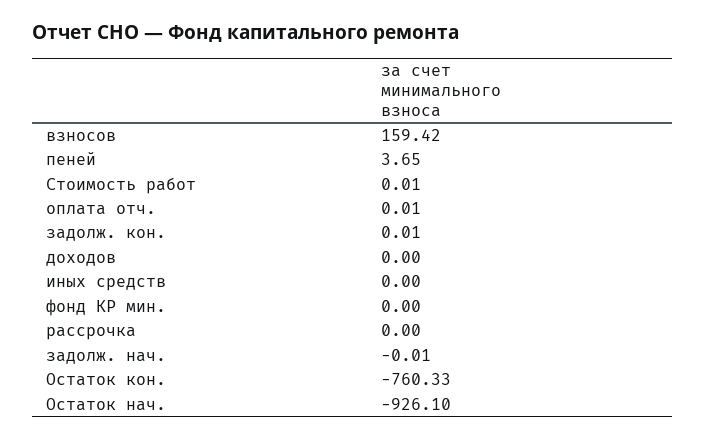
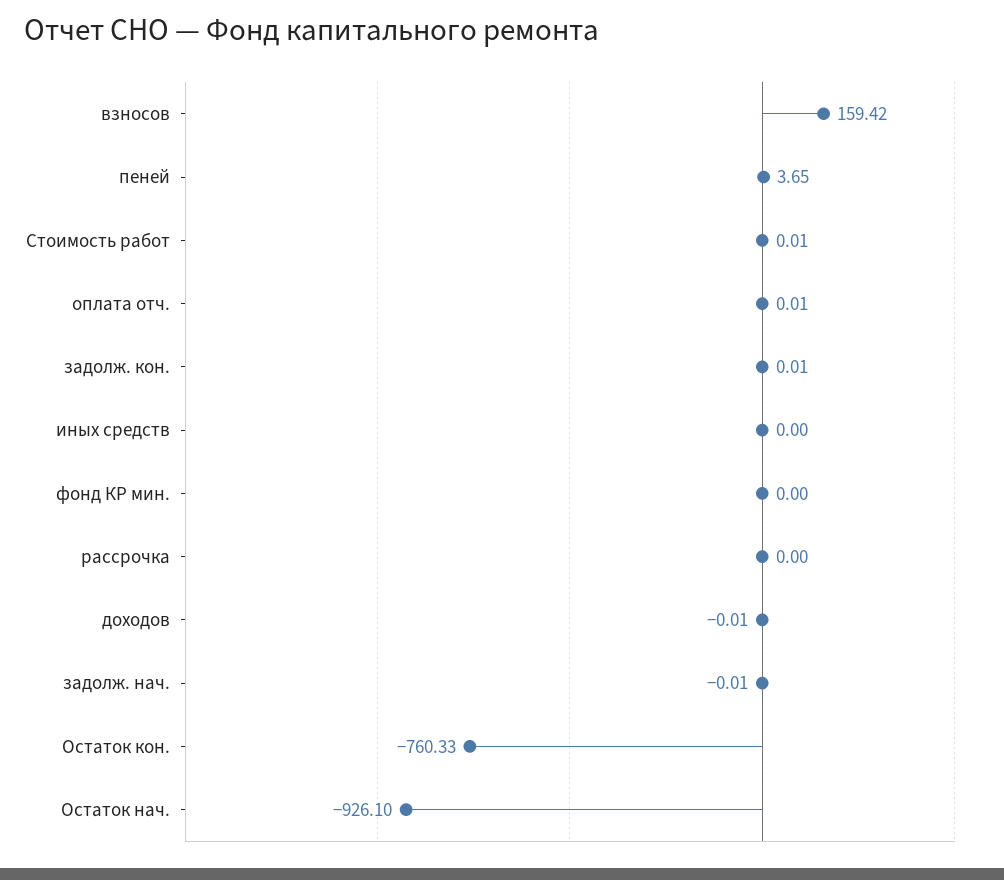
доходов: 0 -> -0.01

